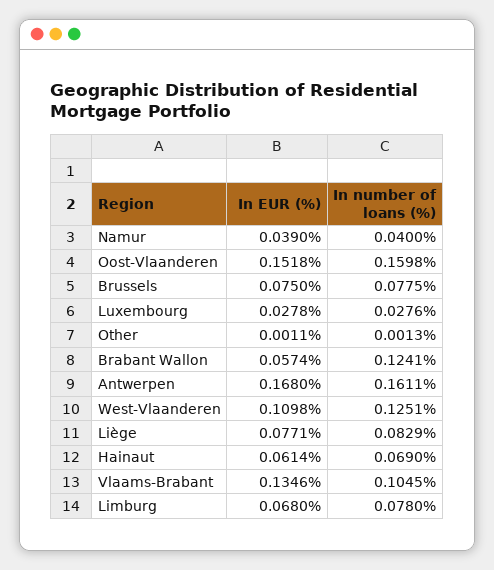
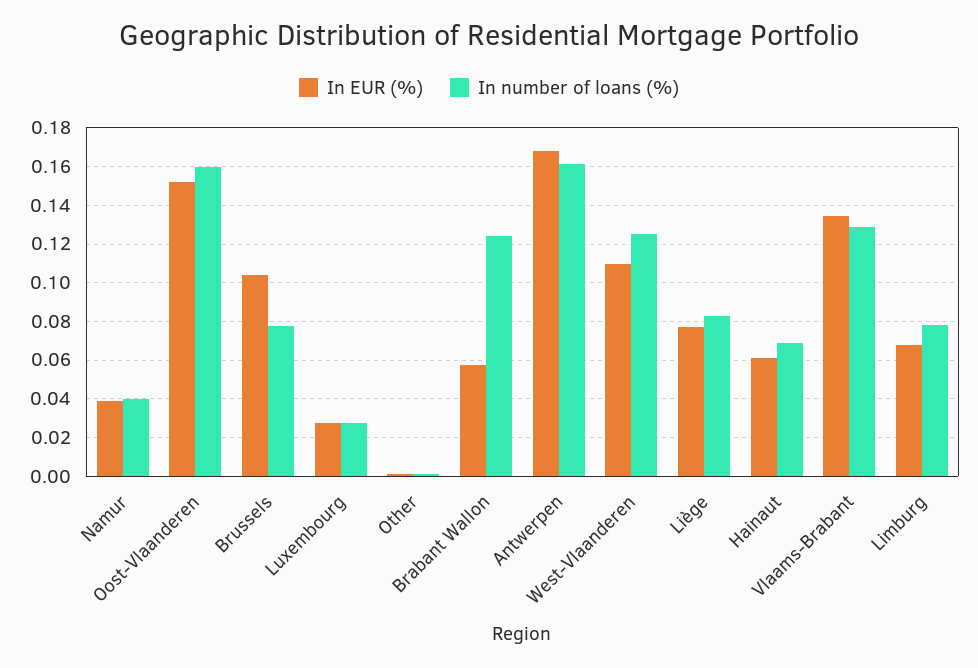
In EUR (%), Brussels: 0.075 -> 0.105
In number of loans (%), Vlaams-Brabant: 0.1045 -> 0.13

